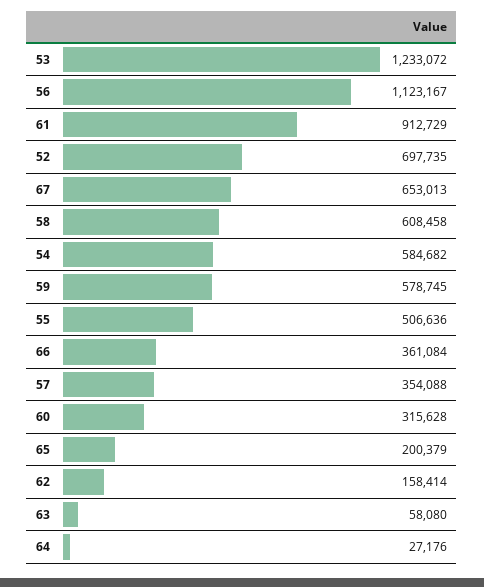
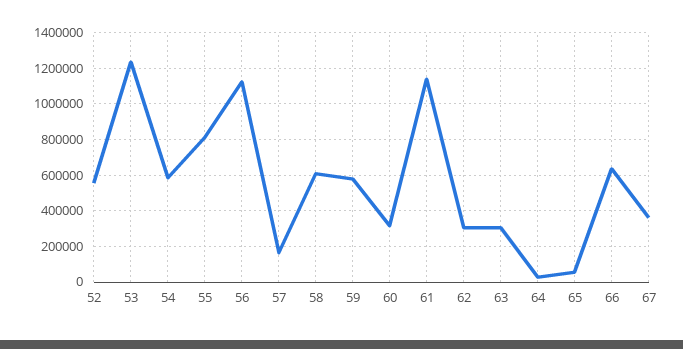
61: 912729 -> 1150000
52: 697735 -> 550000
67: 653013 -> 350000
55: 506636 -> 800000
66: 361084 -> 650000
57: 354088 -> 150000
65: 200379 -> 50000
62: 158414 -> 300000
63: 58080 -> 300000

